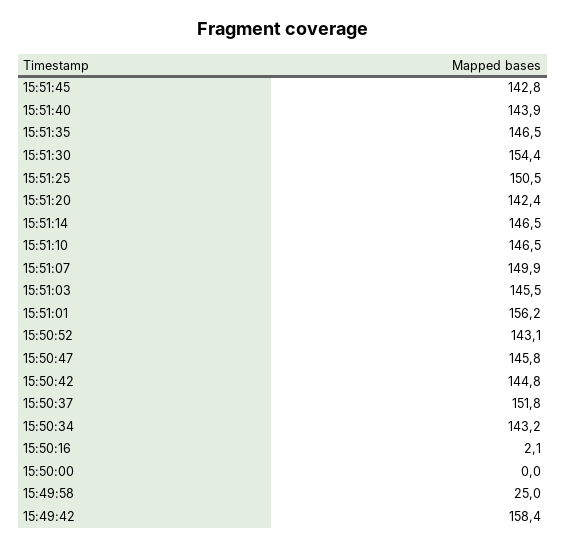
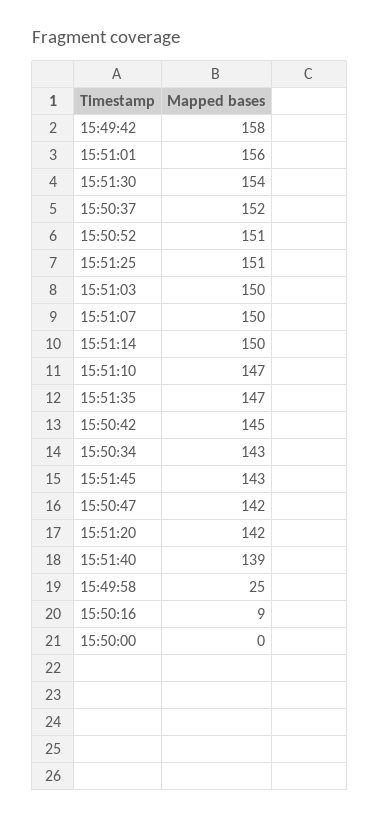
15:51:40: 143.9 -> 139
15:51:14: 146.5 -> 150
15:51:03: 145.5 -> 150
15:50:52: 143.1 -> 151
15:50:47: 145.8 -> 142
15:50:16: 2.1 -> 9

